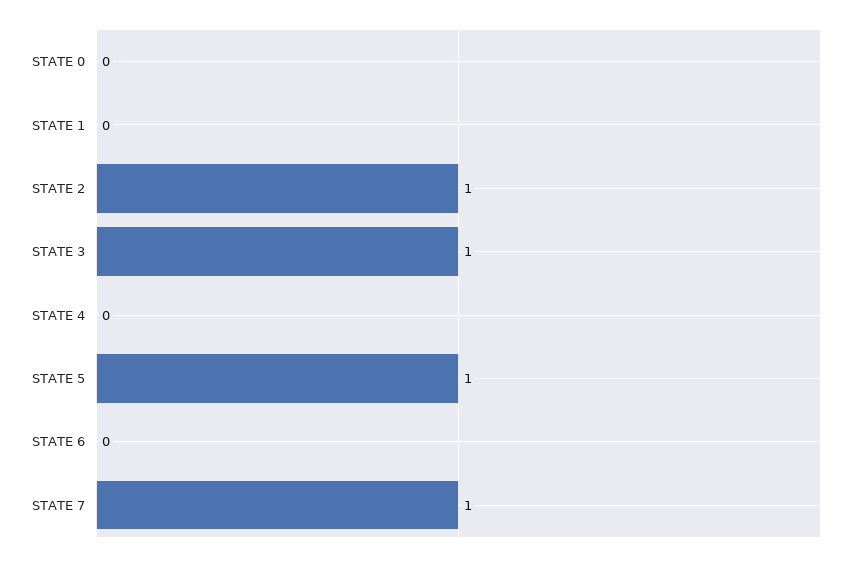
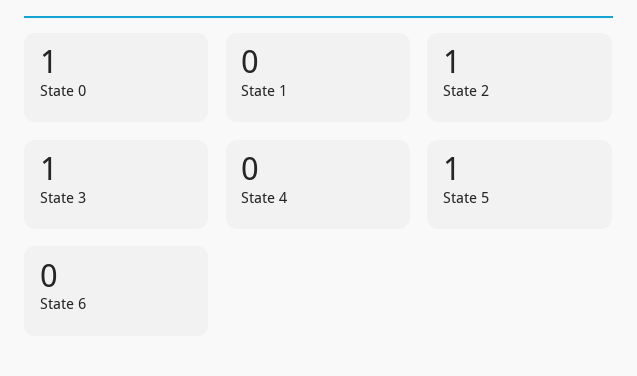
STATE 0: 0 -> 1
STATE 7: 1 -> none

